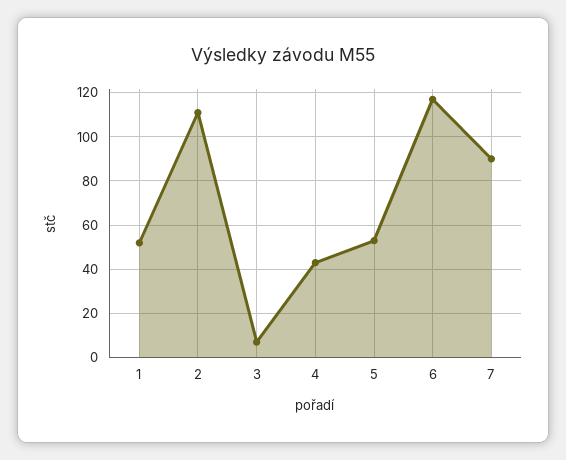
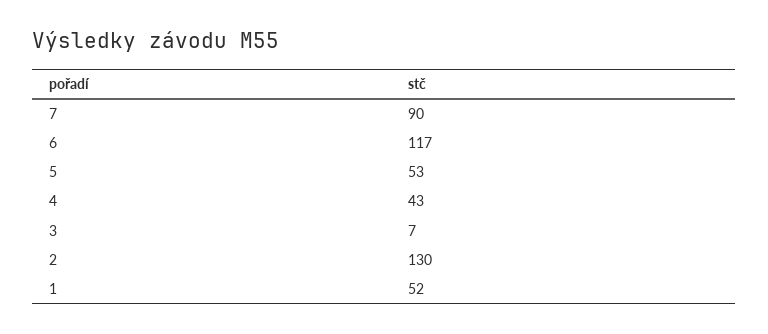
2: 110 -> 130

